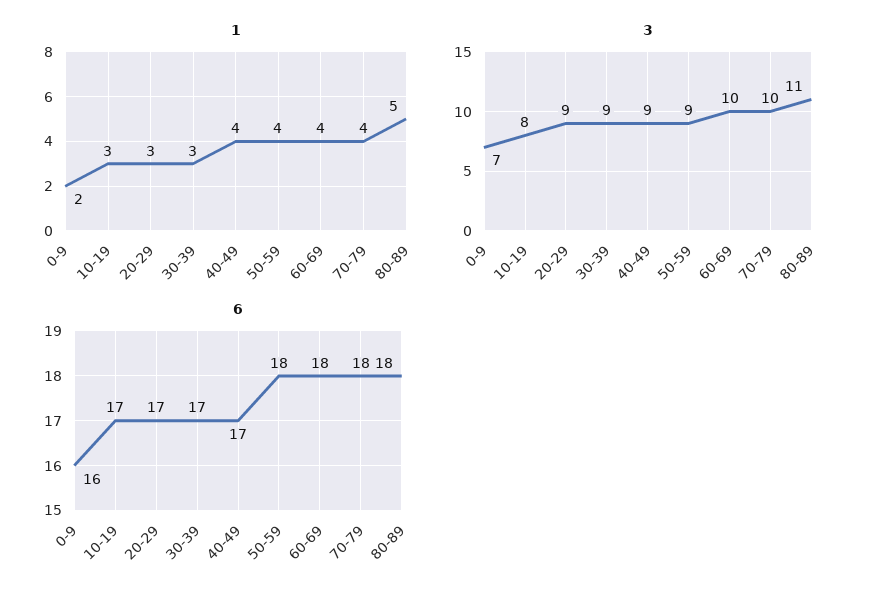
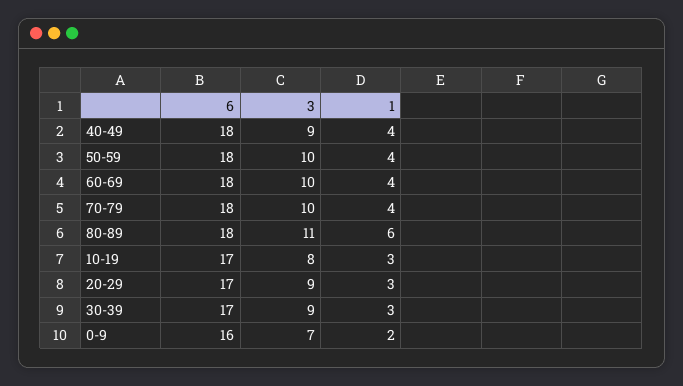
1, 80-89: 5 -> 6
3, 50-59: 9 -> 10
6, 40-49: 17 -> 18

